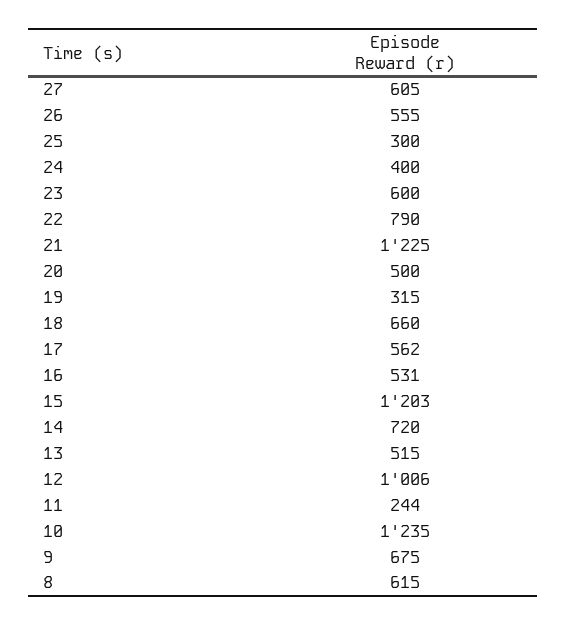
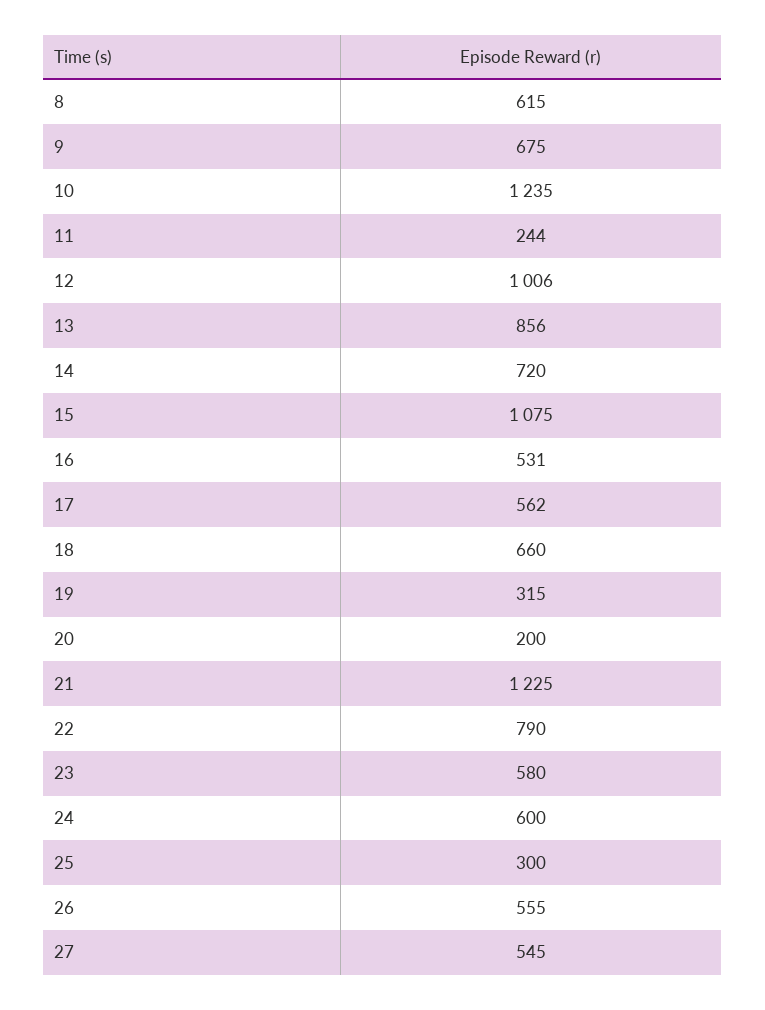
27: 605 -> 545
24: 400 -> 600
23: 600 -> 580
20: 500 -> 200
15: 1203 -> 1075
13: 515 -> 856

